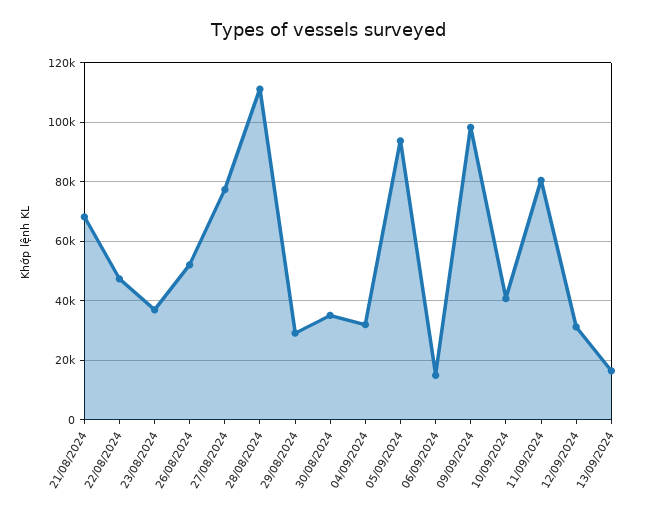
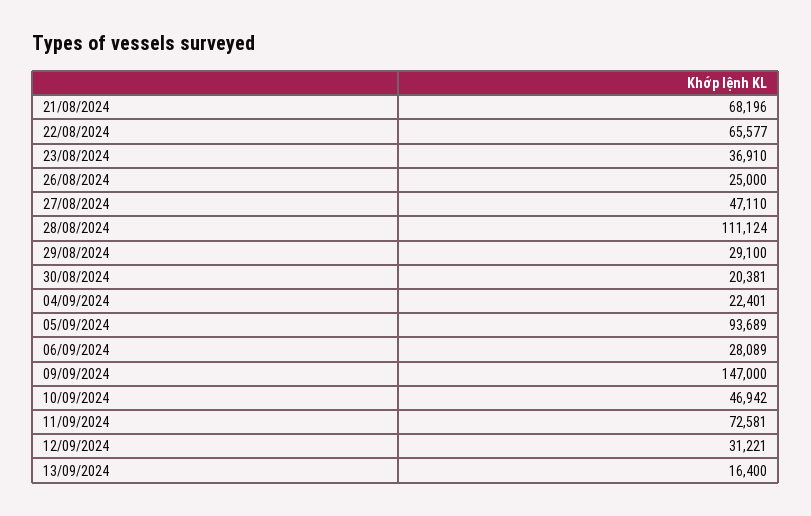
22/08/2024: 47500 -> 65577
26/08/2024: 52500 -> 25000
27/08/2024: 77500 -> 47110
30/08/2024: 35000 -> 20381
04/09/2024: 32500 -> 22401
06/09/2024: 15000 -> 28089
09/09/2024: 97500 -> 147000
10/09/2024: 40000 -> 46942
11/09/2024: 80000 -> 72581

